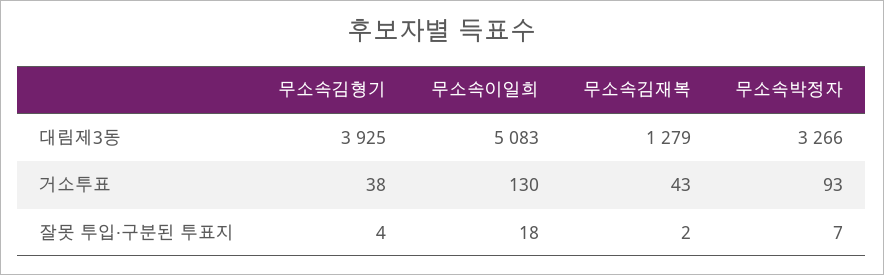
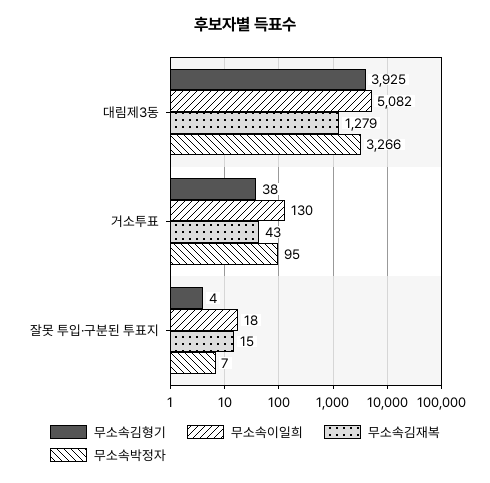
무소속이일희, 대림제3동: 5083 -> 5082
무소속박정자, 거소투표: 93 -> 95
무소속김재복, 잘못 투입·구분된 투표지: 2 -> 15

